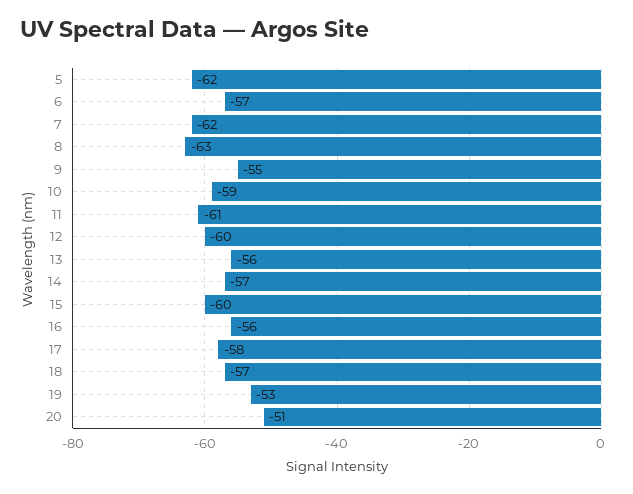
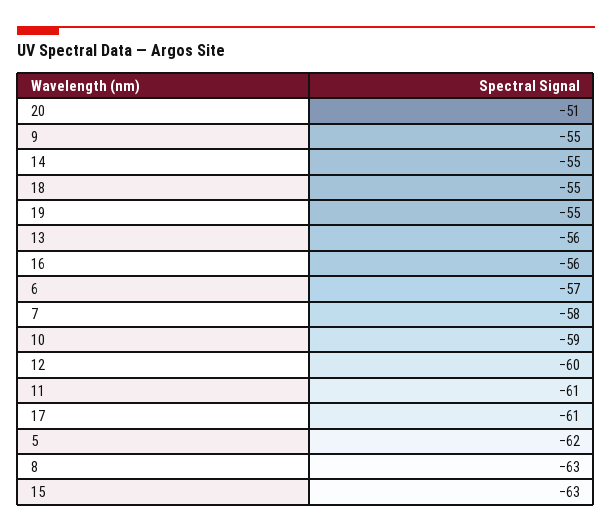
7: -62 -> -58
14: -57 -> -55
15: -60 -> -63
17: -58 -> -61
18: -57 -> -55
19: -53 -> -55

